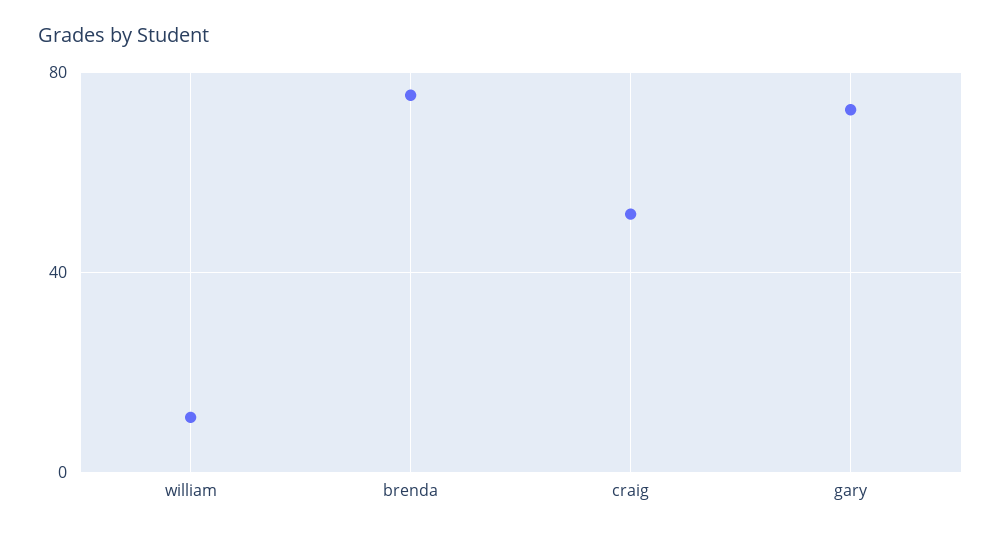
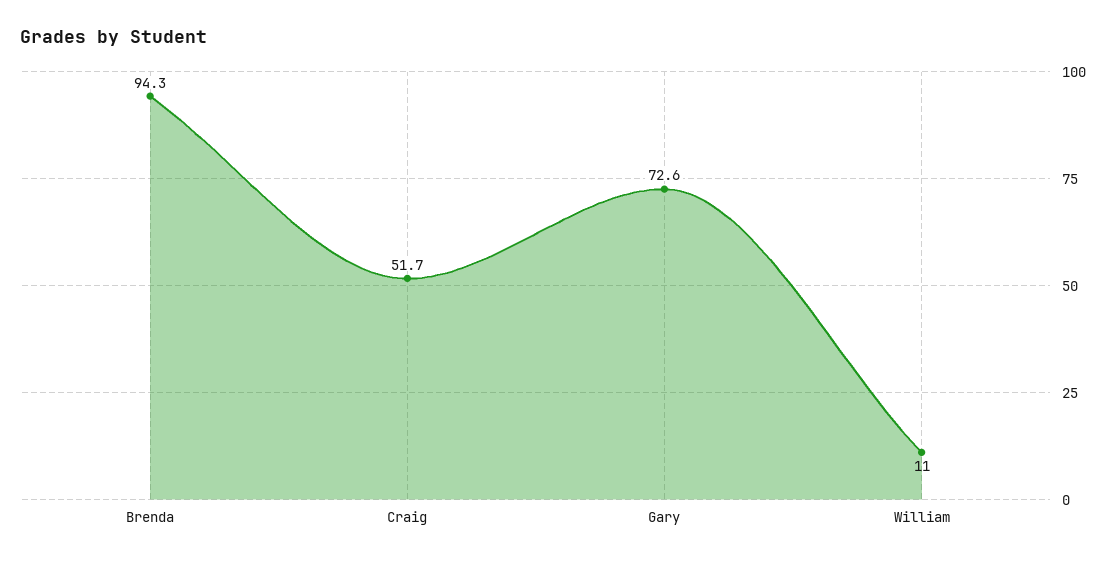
brenda: 75 -> 94.3

